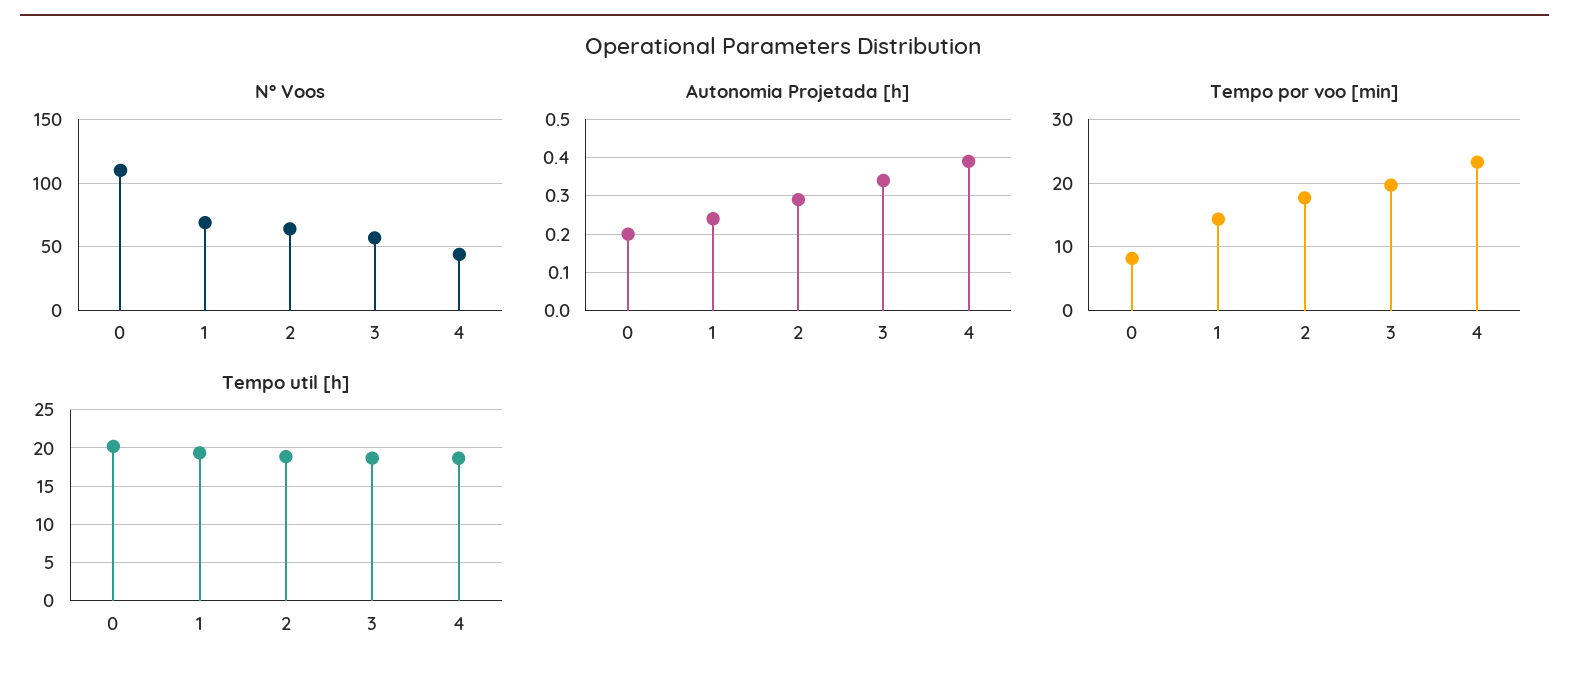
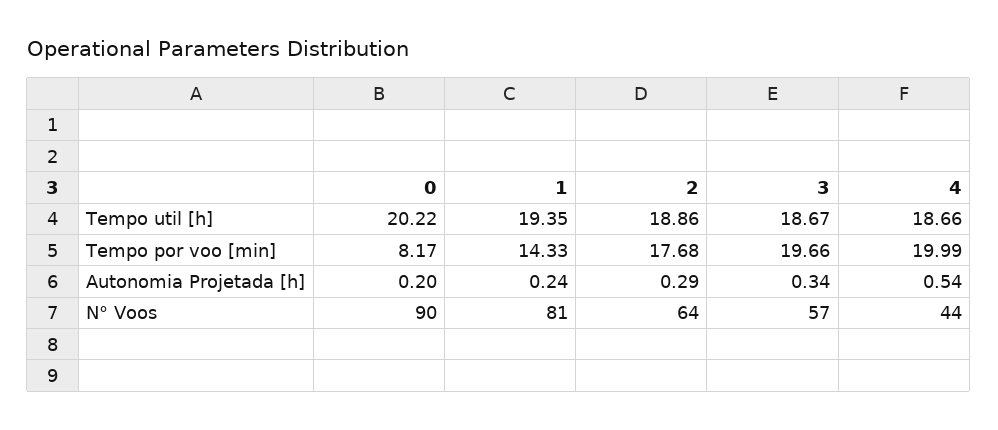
N° Voos, 0: 110 -> 90
N° Voos, 1: 70 -> 81
Autonomia Projetada [h], 4: 0.4 -> 0.54
Tempo por voo [min], 4: 23 -> 19.99

